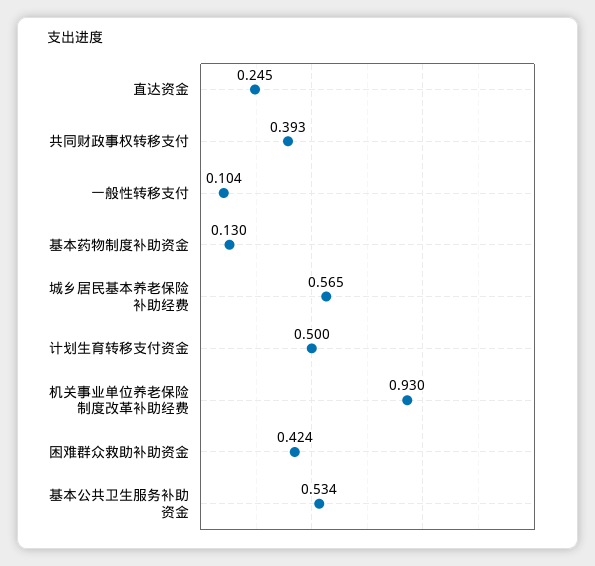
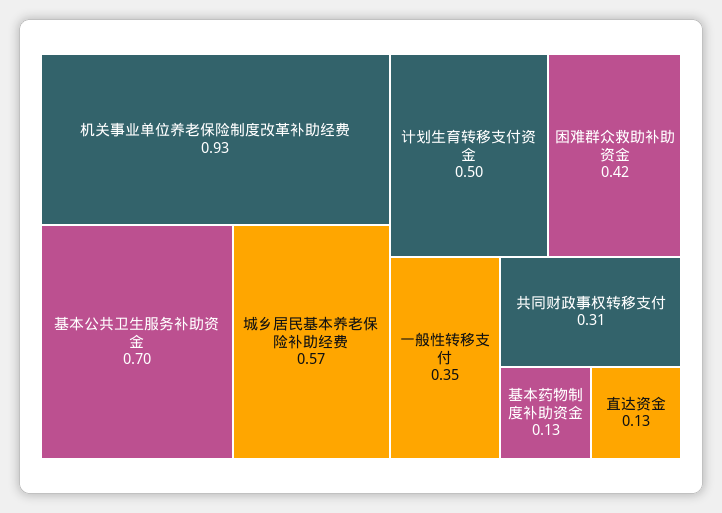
直达资金: 0.245 -> 0.13
共同财政事权转移支付: 0.393 -> 0.31
一般性转移支付: 0.104 -> 0.35
基本公共卫生服务补助资金: 0.534 -> 0.7

